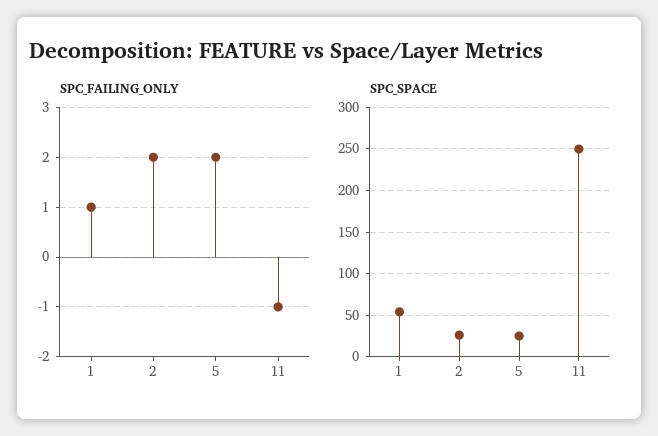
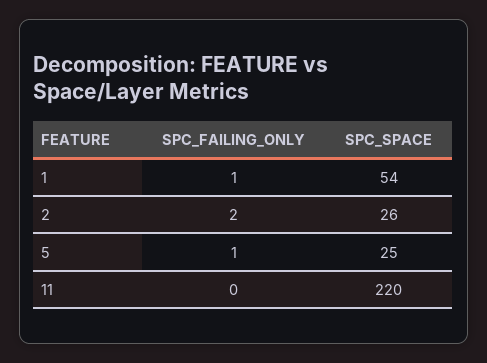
SPC_FAILING_ONLY, 5: 2 -> 1
SPC_FAILING_ONLY, 11: -1 -> 0
SPC_SPACE, 11: 250 -> 220

